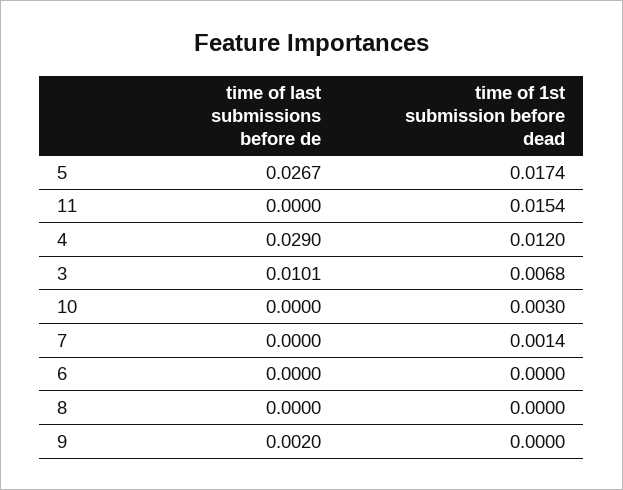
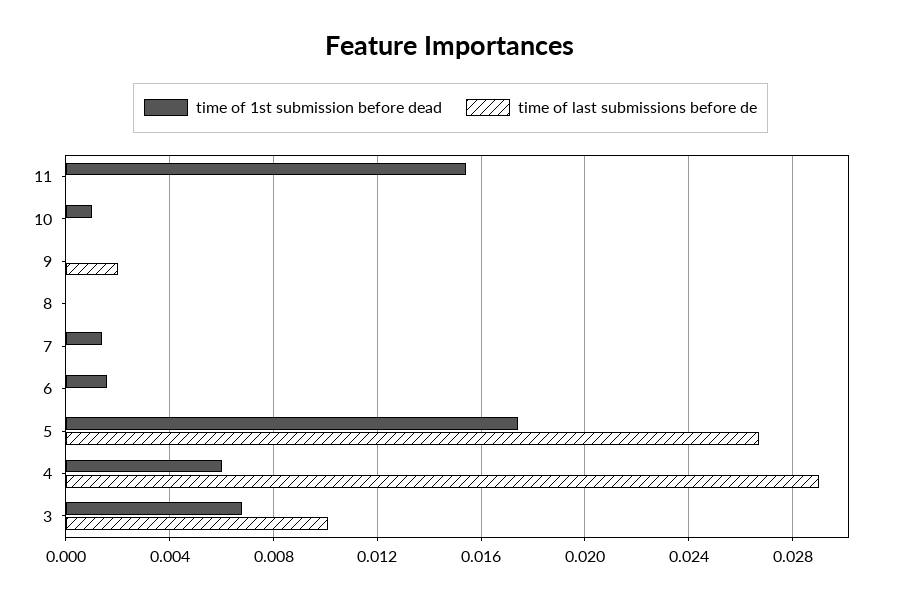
time of 1st submission before dead, 4: 0.012 -> 0.006
time of 1st submission before dead, 10: 0.003 -> 0.001
time of 1st submission before dead, 6: 0 -> 0.0015

